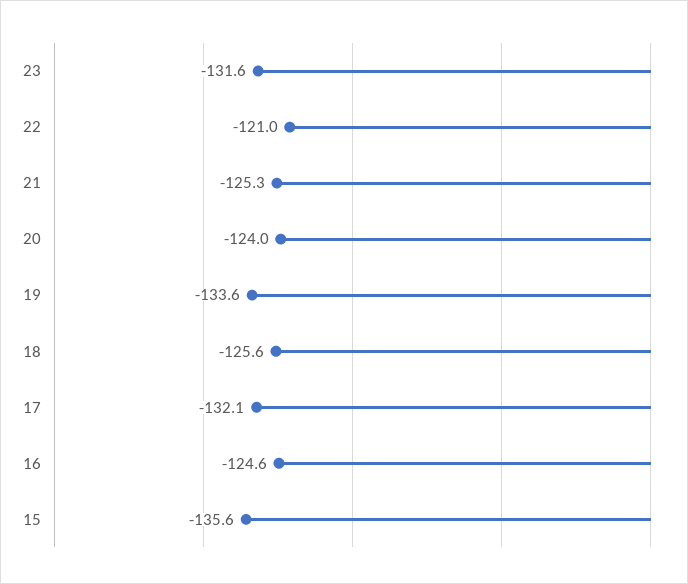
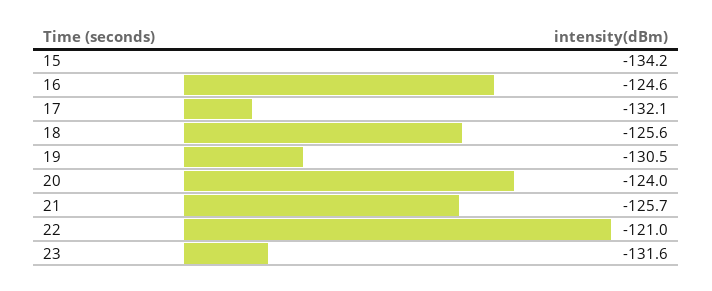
21: -125.3 -> -125.7
19: -133.6 -> -130.5
15: -135.6 -> -134.2

